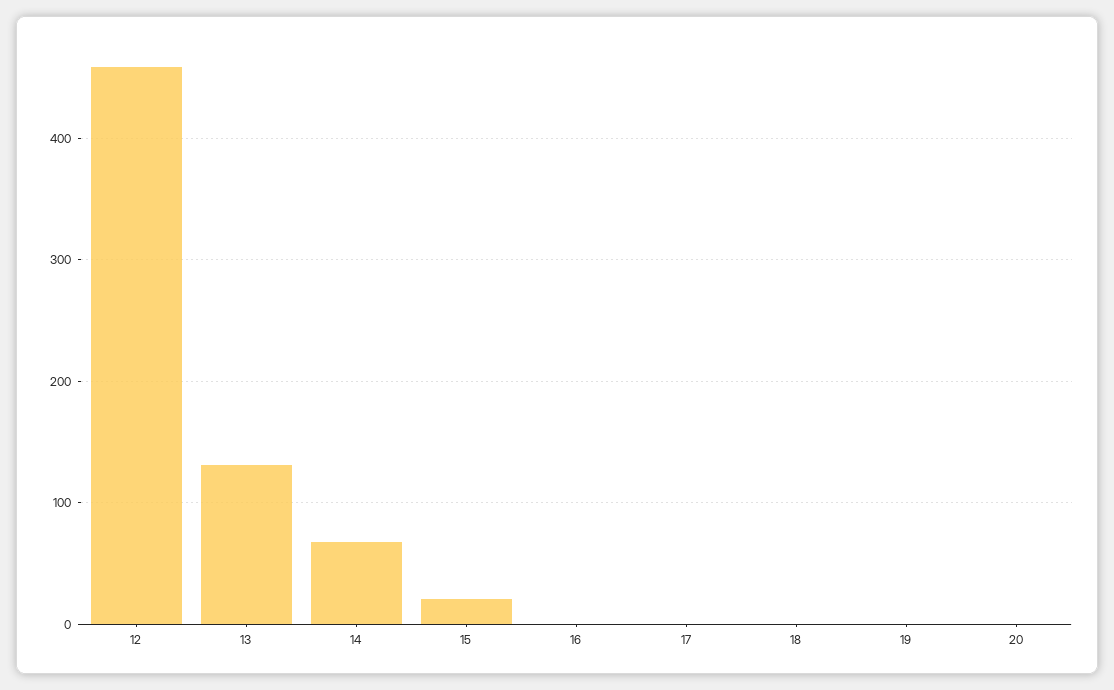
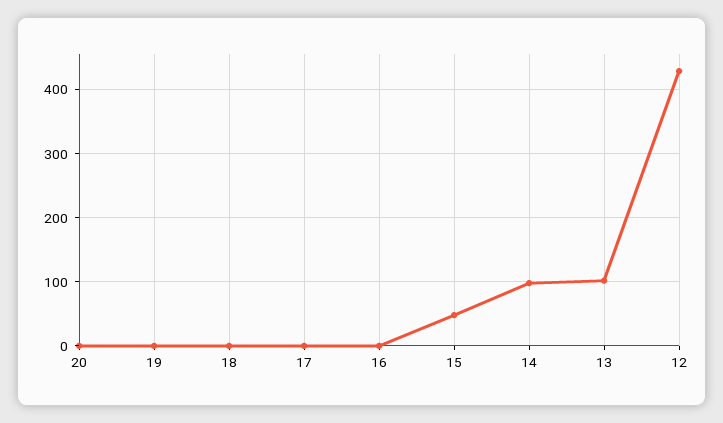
12: 460 -> 430
13: 130 -> 100
14: 70 -> 100
15: 20 -> 50

